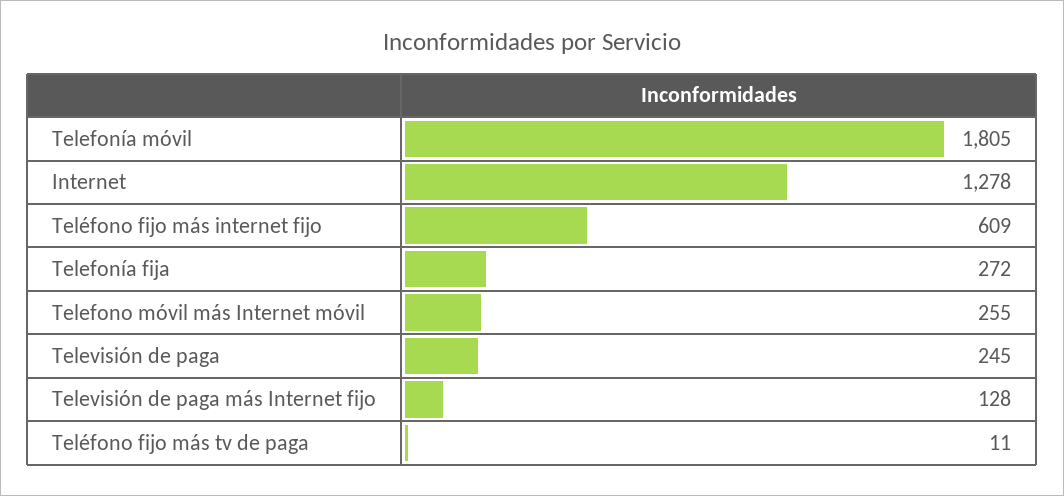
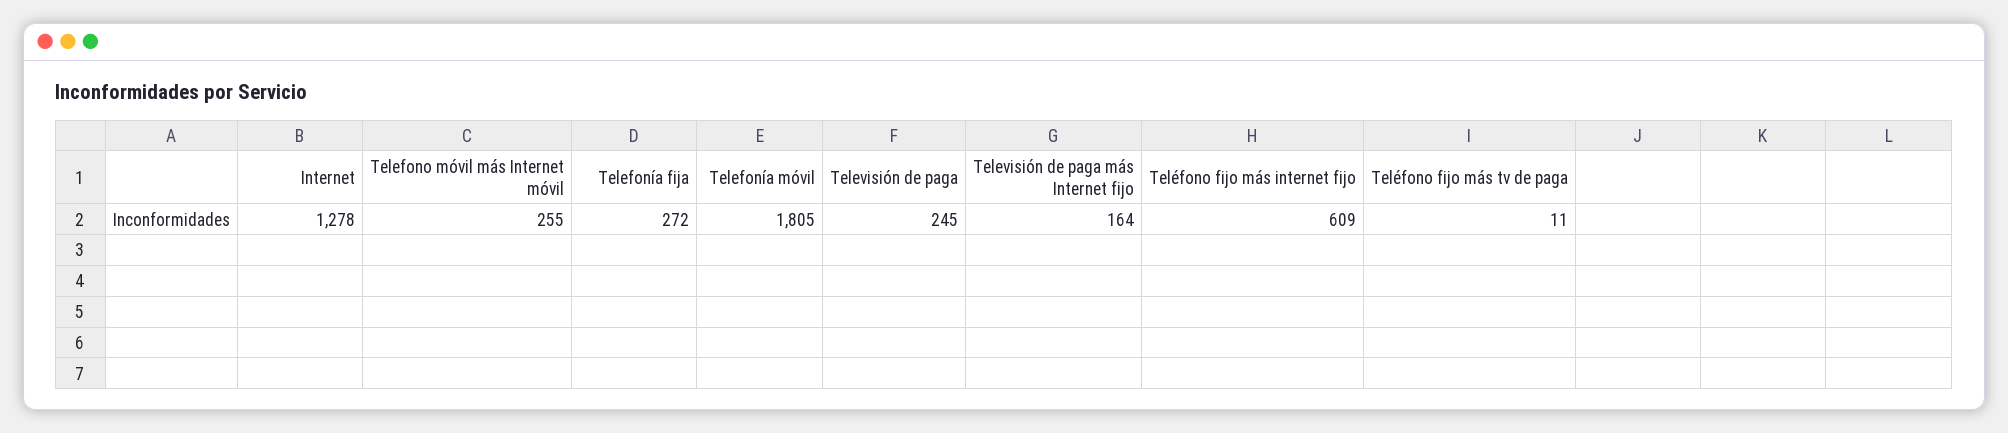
Televisión de paga más Internet fijo: 128 -> 164

